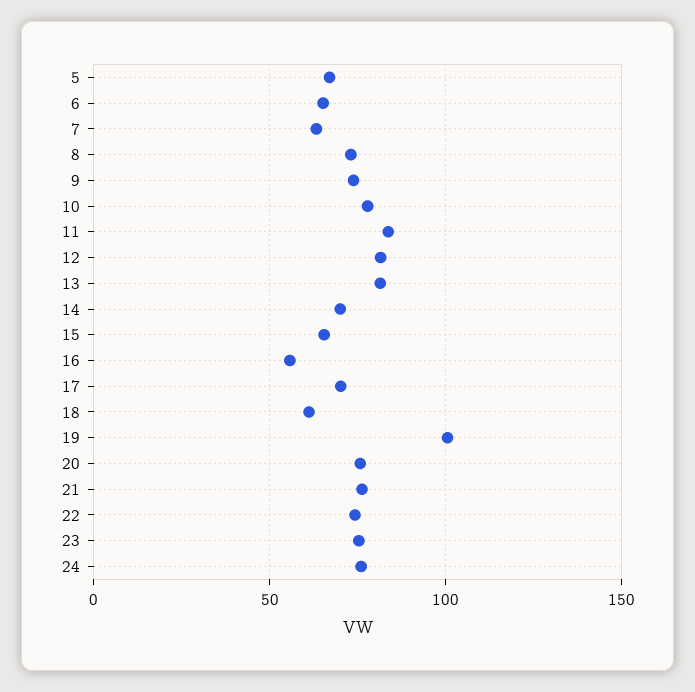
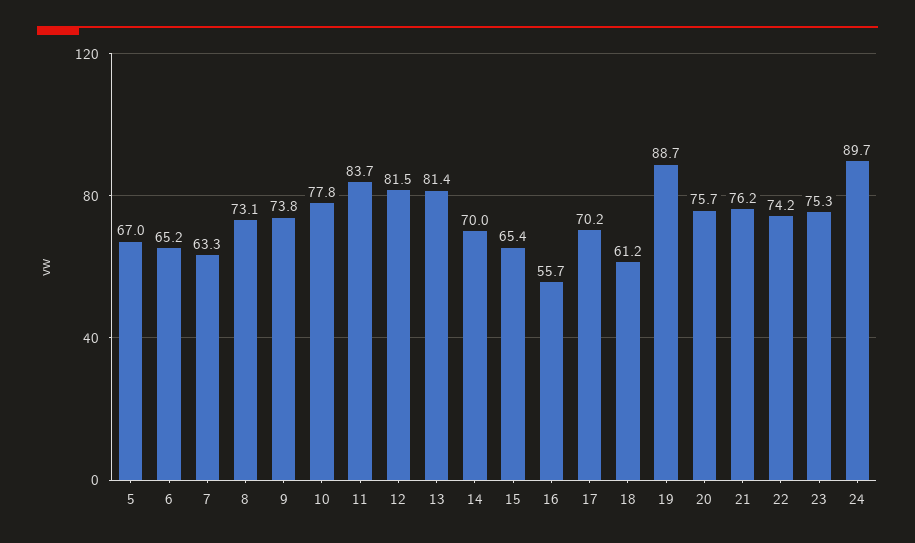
19: 100 -> 88.7
24: 75 -> 89.7

